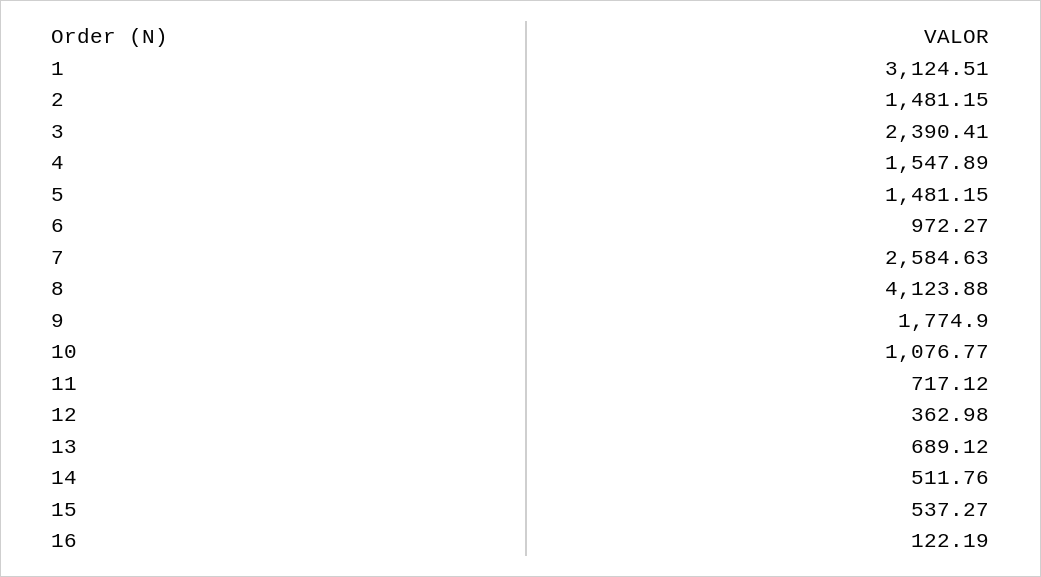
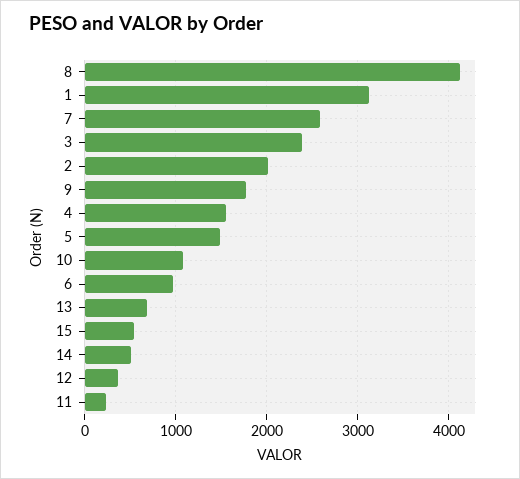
2: 1481.15 -> 2000
11: 717.12 -> 200
16: 122.19 -> none

